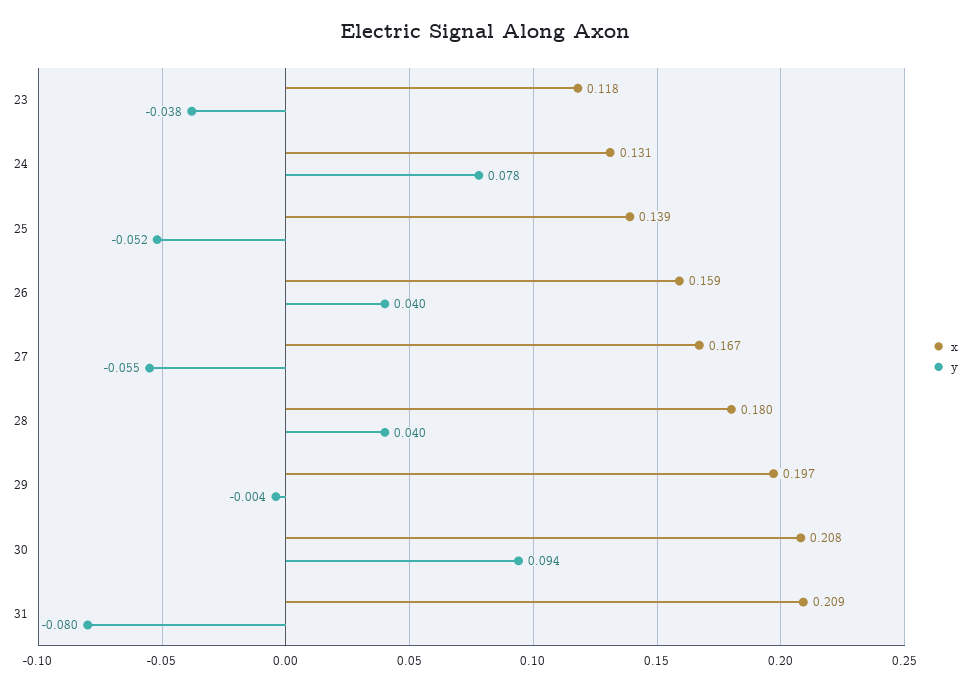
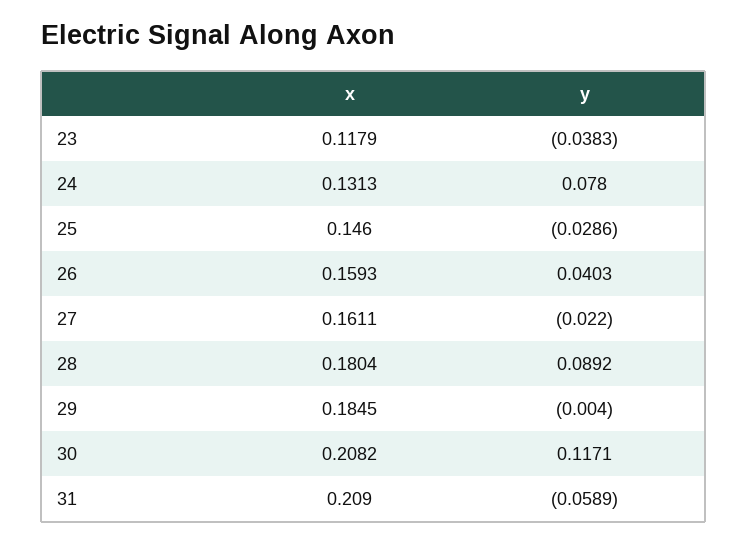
x, 25: 0.139 -> 0.146
y, 25: -0.052 -> -0.0286
x, 27: 0.167 -> 0.1611
y, 27: -0.055 -> -0.022
y, 28: 0.04 -> 0.0892
x, 29: 0.197 -> 0.1845
y, 30: 0.094 -> 0.1171
y, 31: -0.08 -> -0.0589

